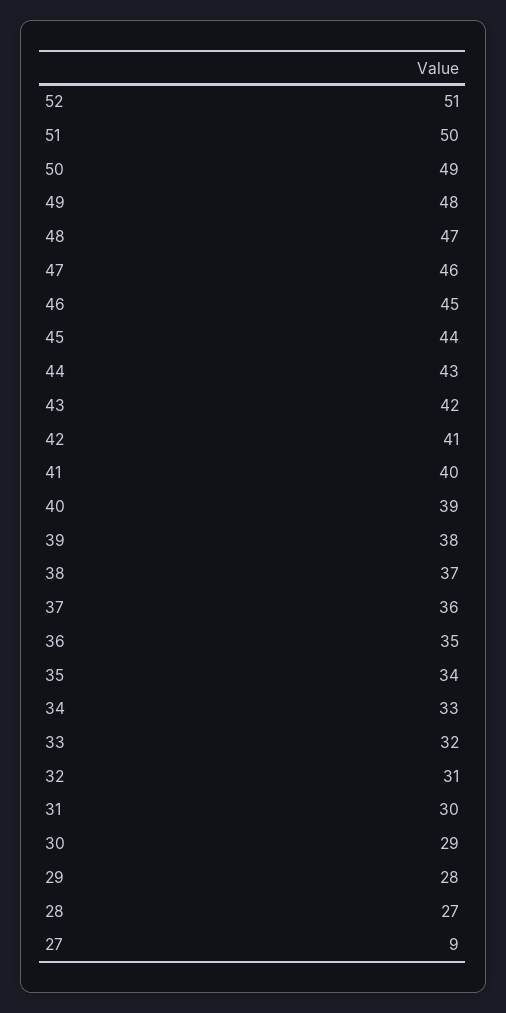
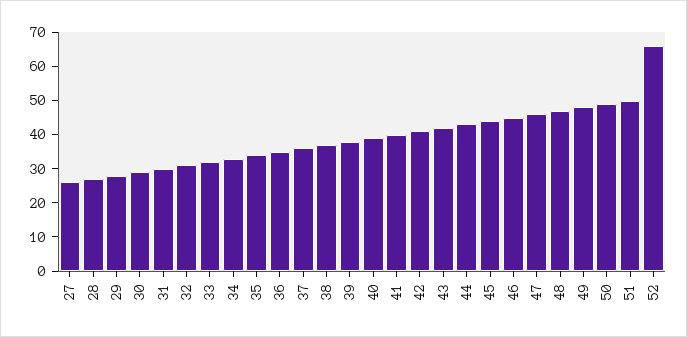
52: 51 -> 65
27: 9 -> 25

